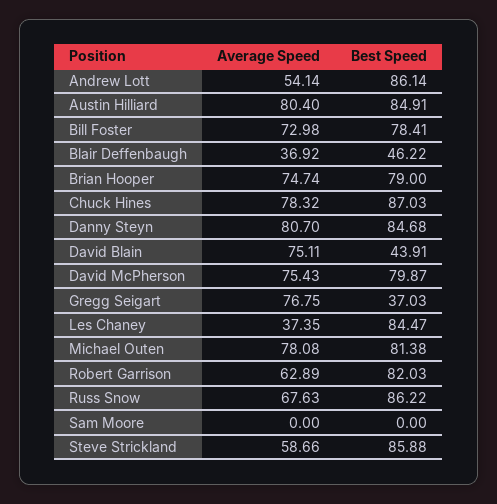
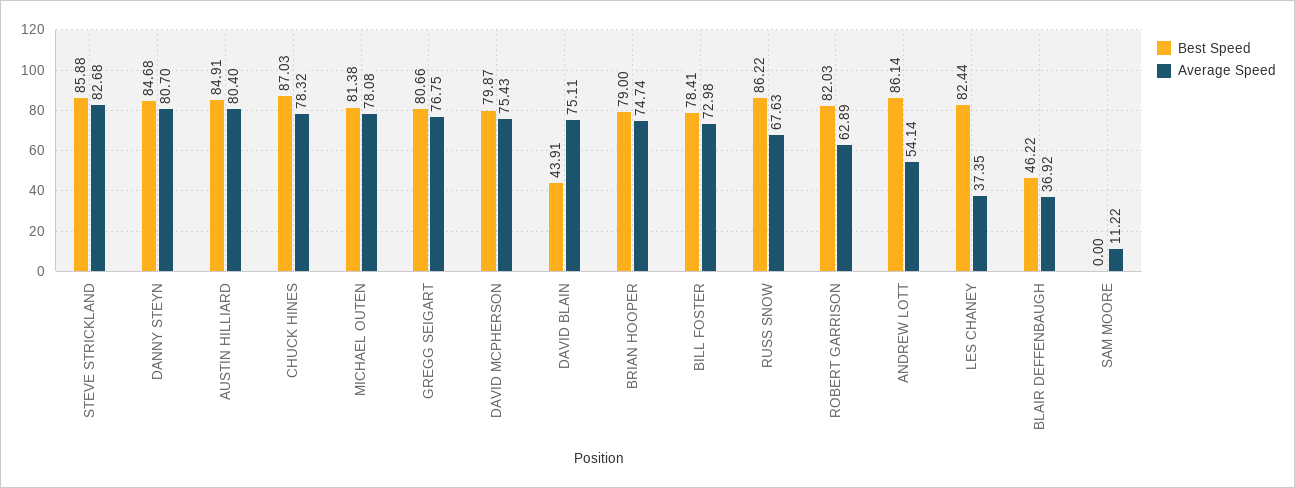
Best Speed, Gregg Seigart: 37.03 -> 80.66
Best Speed, Les Chaney: 84.47 -> 82.44
Average Speed, Sam Moore: 0 -> 11.22
Average Speed, Steve Strickland: 58.66 -> 82.68

